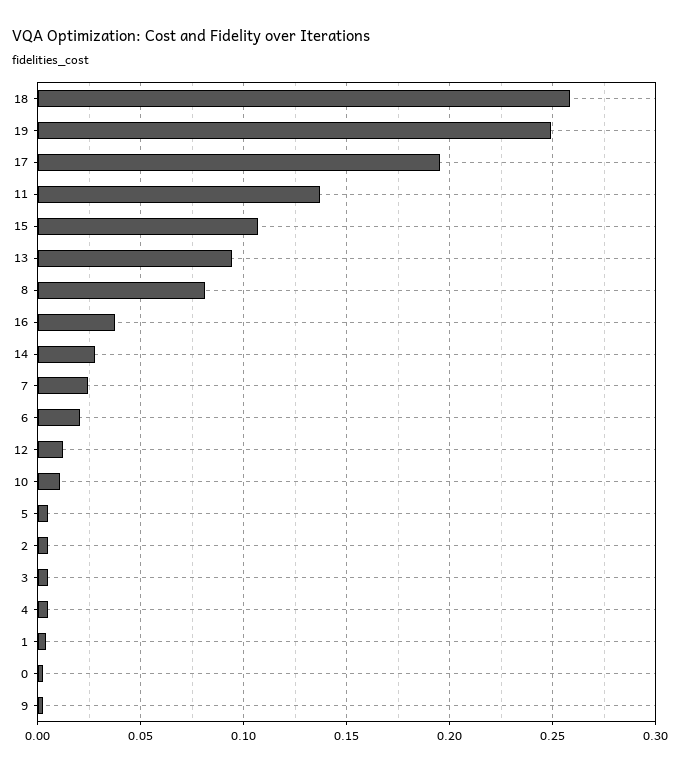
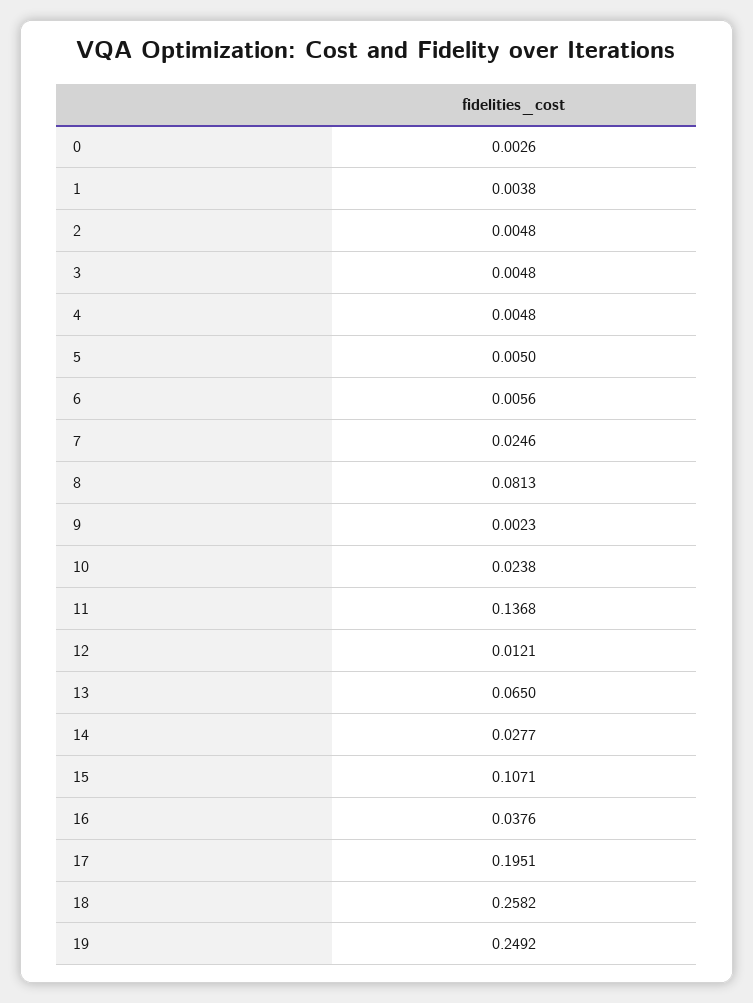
13: 0.095 -> 0.065
6: 0.02 -> 0.0056
10: 0.01 -> 0.0238

